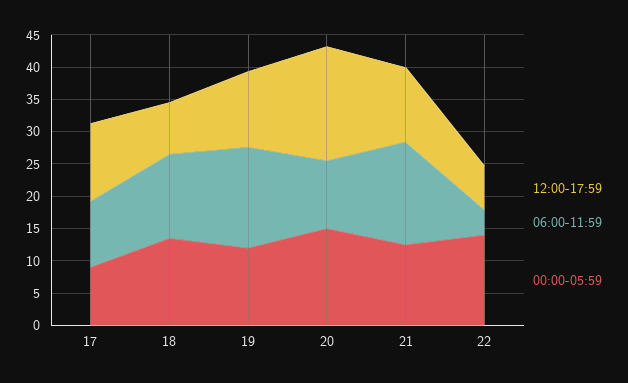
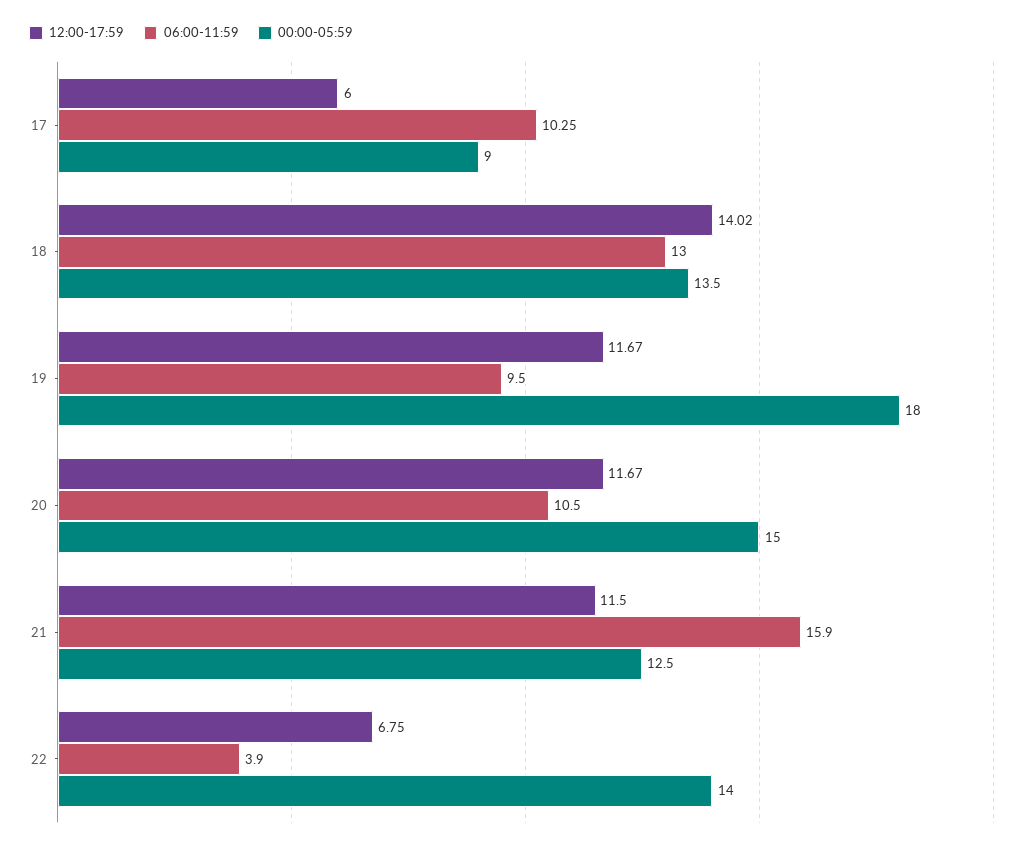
12:00-17:59, 17: 12.5 -> 6
12:00-17:59, 18: 7.5 -> 14.02
06:00-11:59, 19: 15 -> 9.5
00:00-05:59, 19: 12.5 -> 18
12:00-17:59, 20: 17.5 -> 11.67

